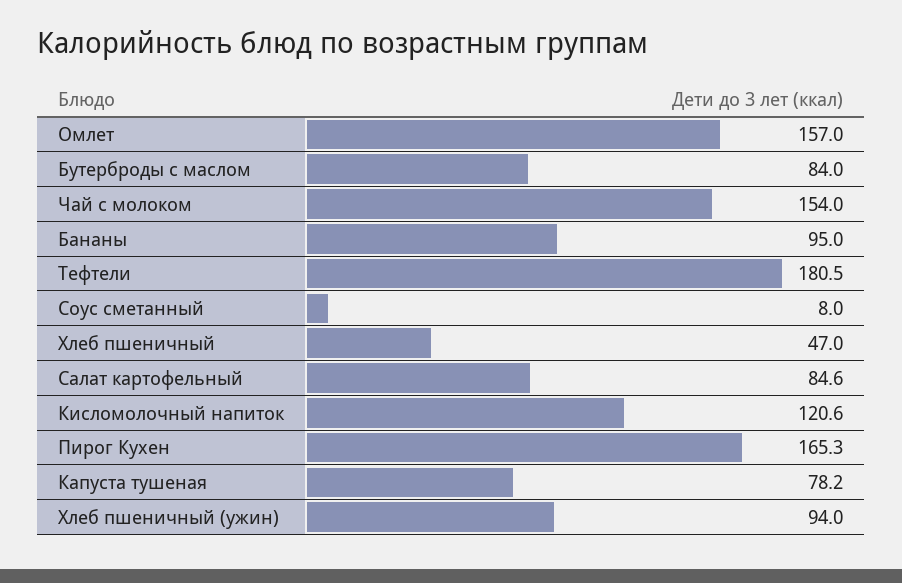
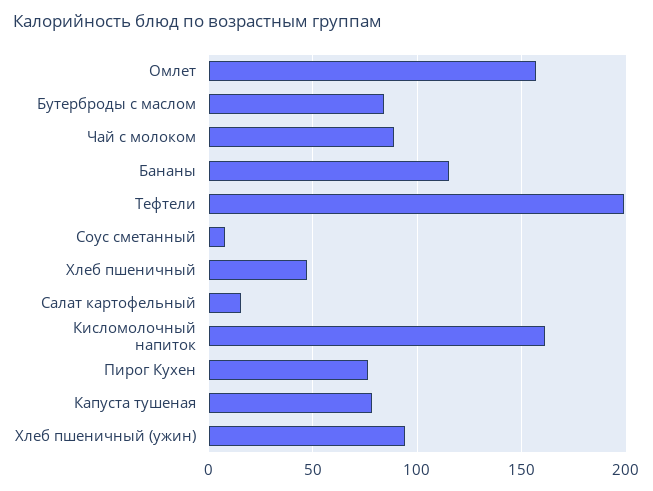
Чай с молоком: 154 -> 90
Бананы: 95 -> 115
Тефтели: 180.5 -> 200
Салат картофельный: 84.6 -> 15
Кисломолочный напиток: 120.6 -> 160
Пирог Кухен: 165.3 -> 75

